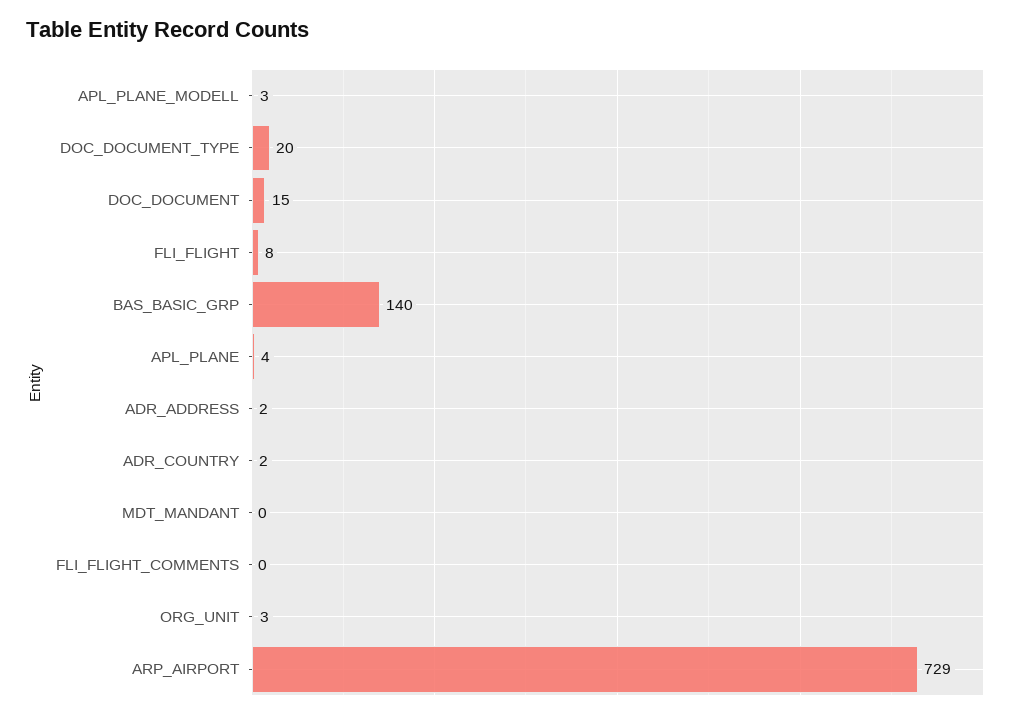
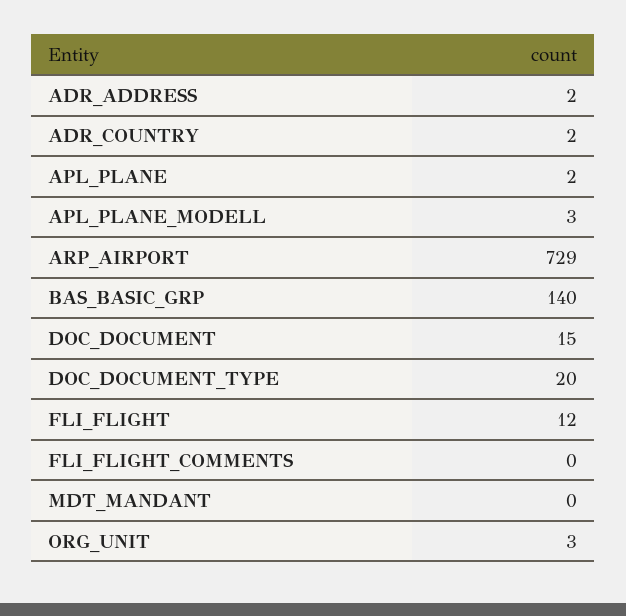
FLI_FLIGHT: 8 -> 12
APL_PLANE: 4 -> 2

